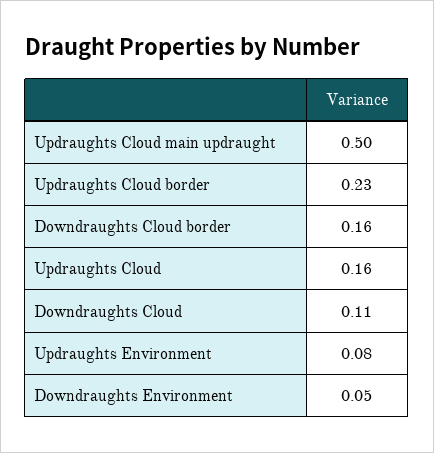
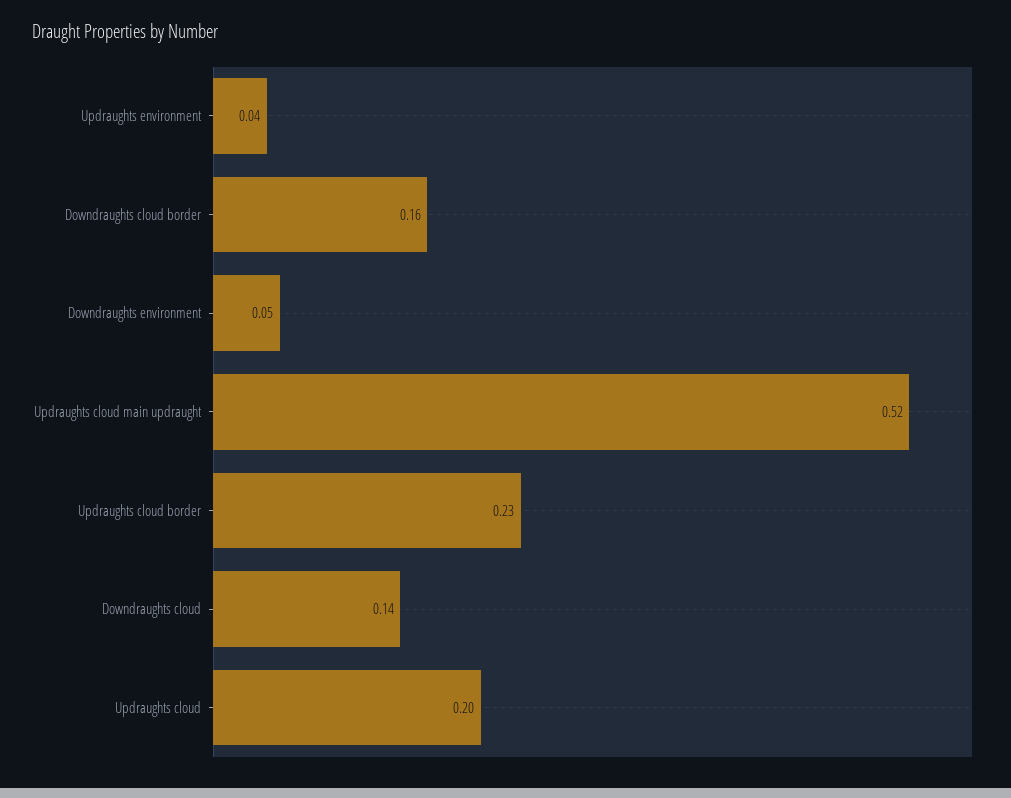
Updraughts Cloud main updraught: 0.5 -> 0.52
Updraughts Cloud: 0.16 -> 0.2
Downdraughts Cloud: 0.11 -> 0.14
Updraughts Environment: 0.08 -> 0.04

